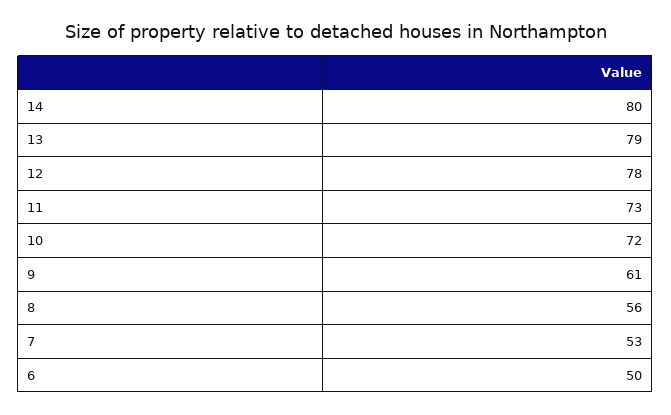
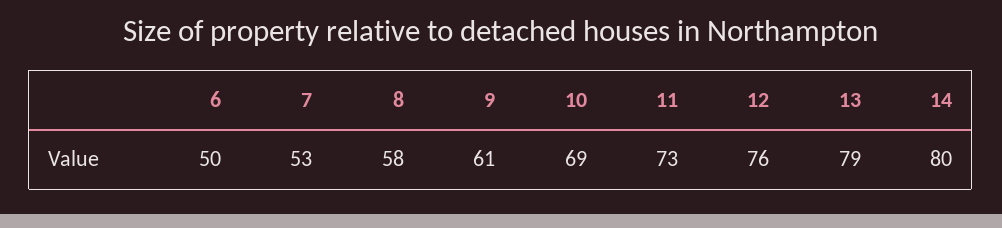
12: 78 -> 76
10: 72 -> 69
8: 56 -> 58

